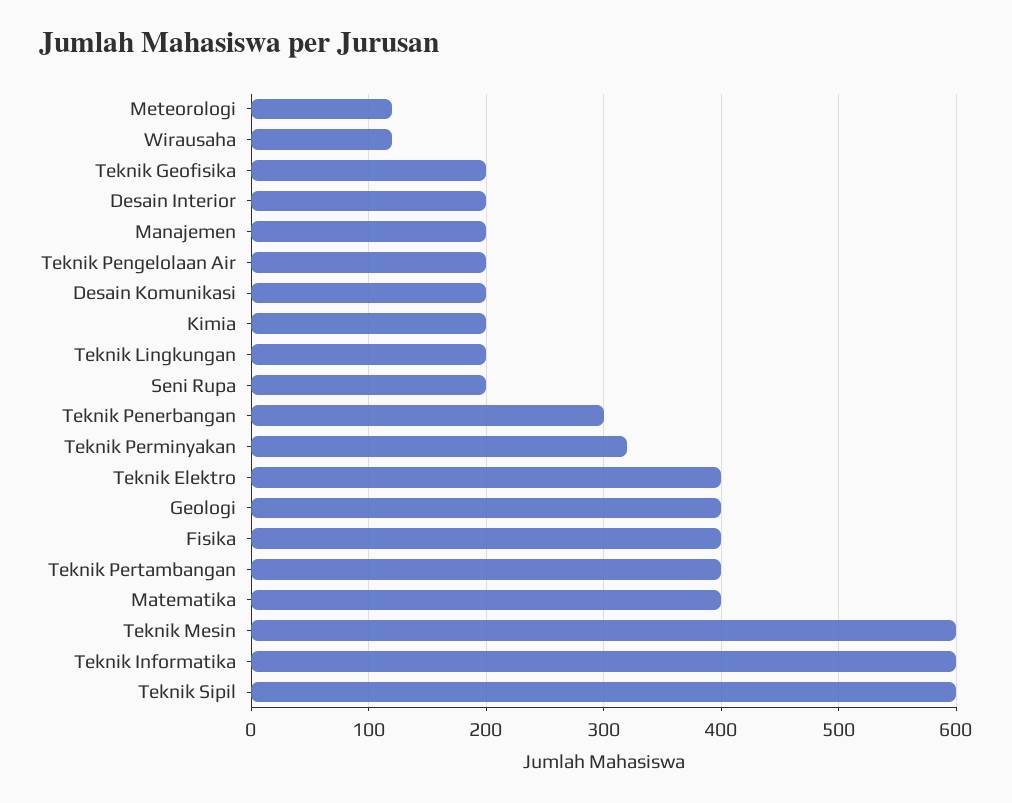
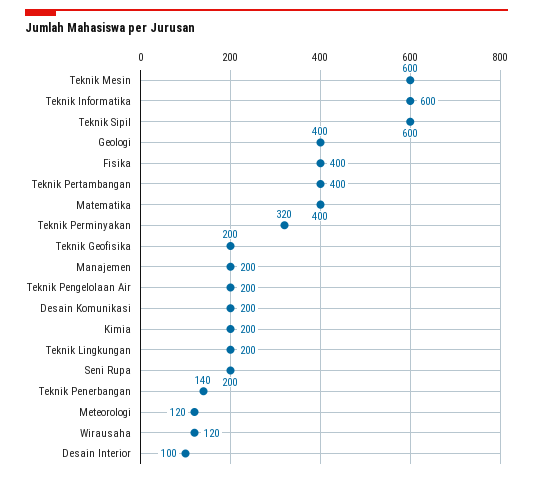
Desain Interior: 200 -> 100
Teknik Penerbangan: 300 -> 140
Teknik Elektro: 400 -> none

